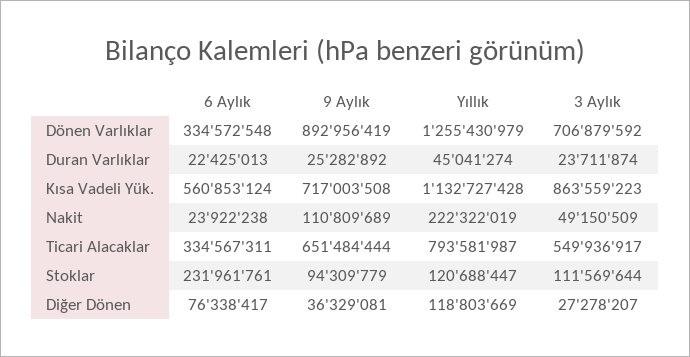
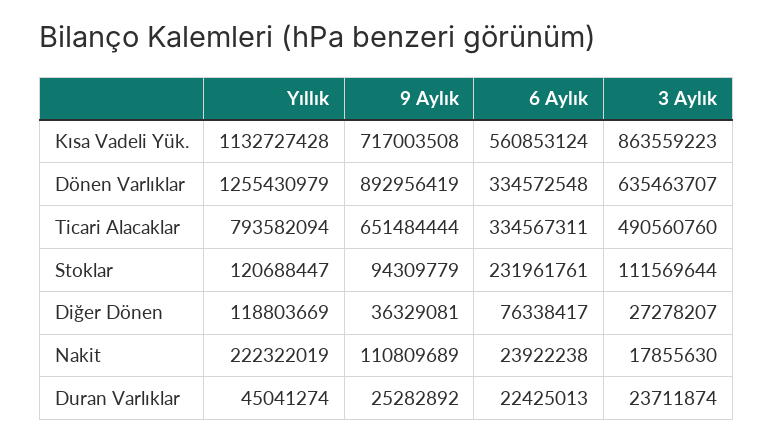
3 Aylık, Dönen Varlıklar: 706879592 -> 635463707
3 Aylık, Nakit: 49150509 -> 17855630
Yıllık, Ticari Alacaklar: 793581987 -> 793582094
3 Aylık, Ticari Alacaklar: 549936917 -> 490560760

